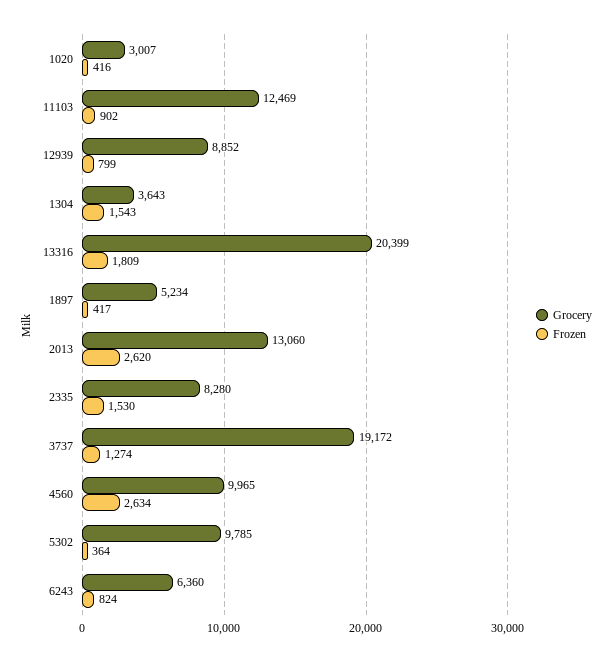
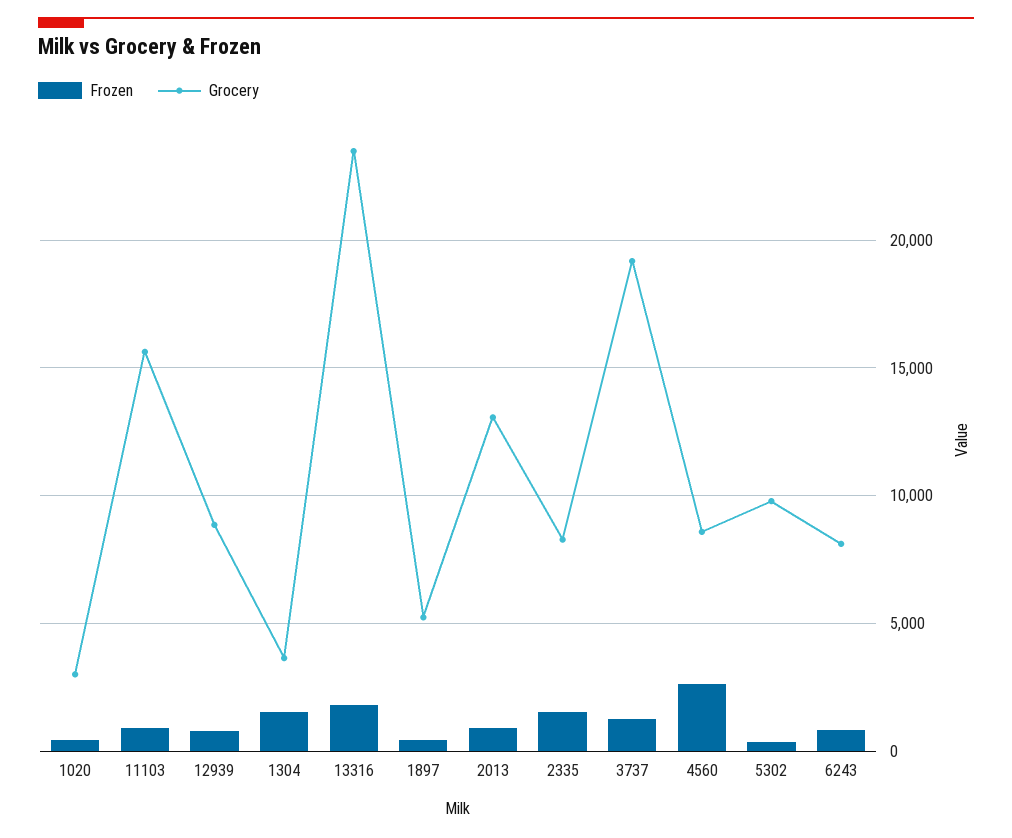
Grocery, 11103: 12469 -> 15500
Grocery, 13316: 20399 -> 23500
Frozen, 2013: 2620 -> 1000
Grocery, 4560: 9965 -> 8500
Grocery, 6243: 6360 -> 8000

